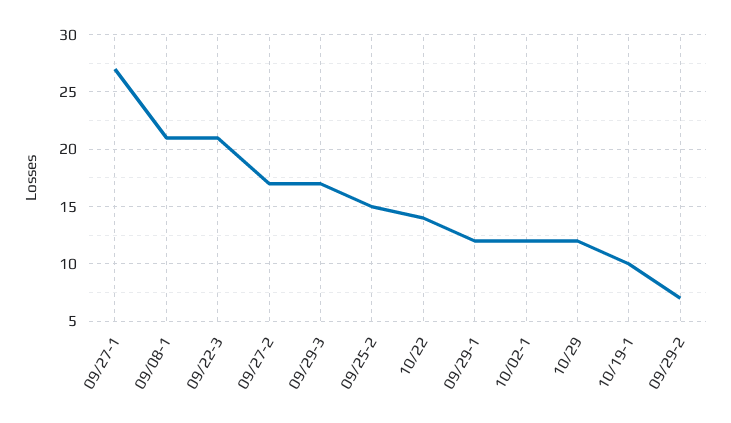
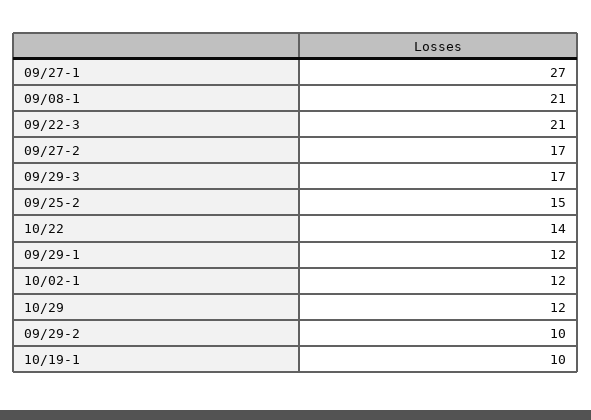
09/29-2: 7 -> 10

